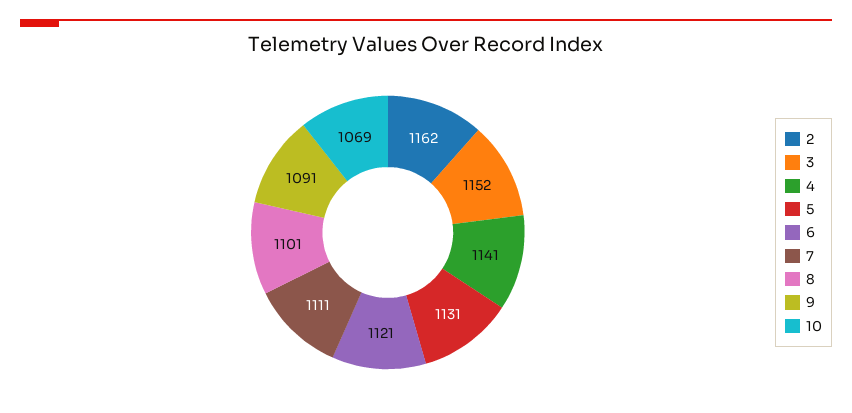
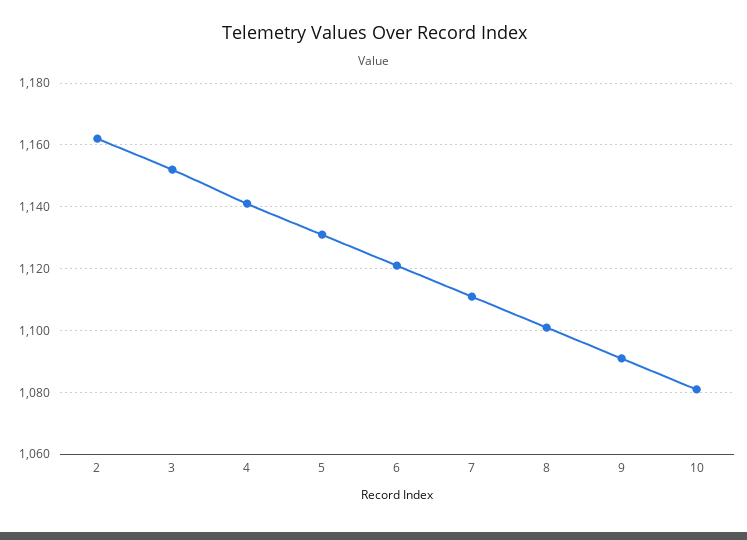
10: 1069 -> 1080

